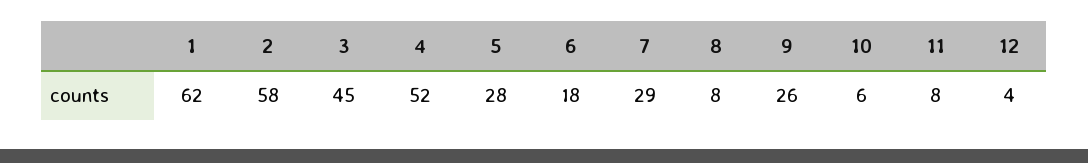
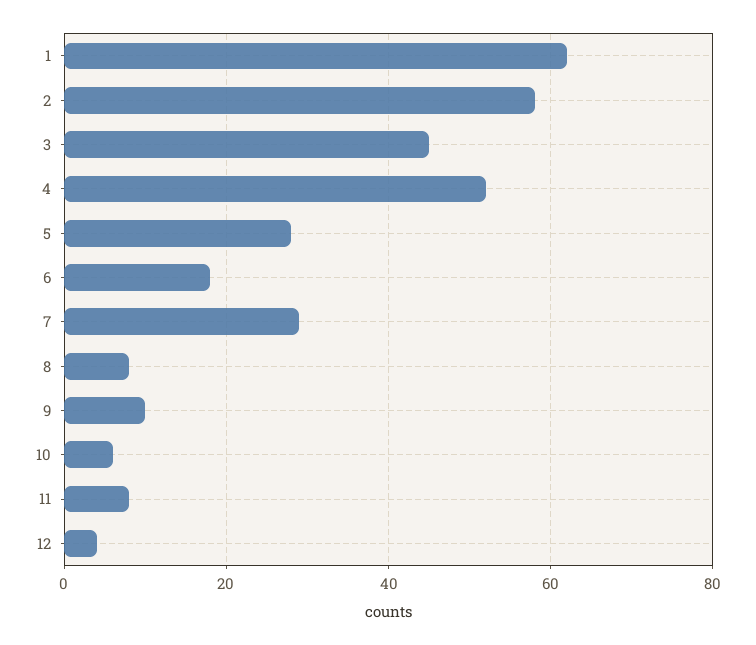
9: 26 -> 10

